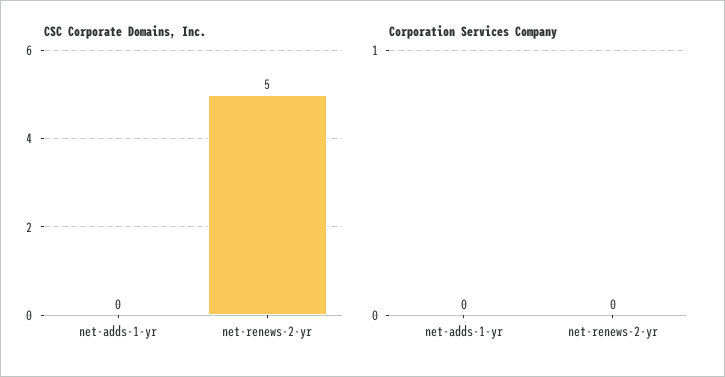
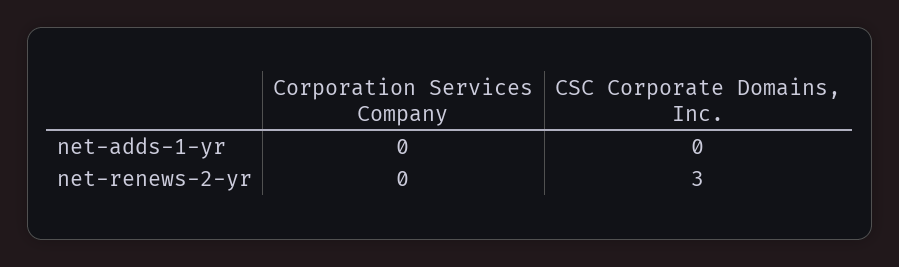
CSC Corporate Domains, Inc., net-renews-2-yr: 5 -> 3

